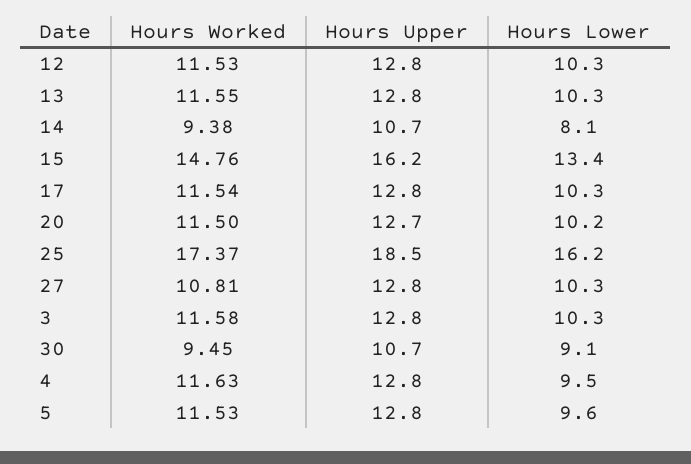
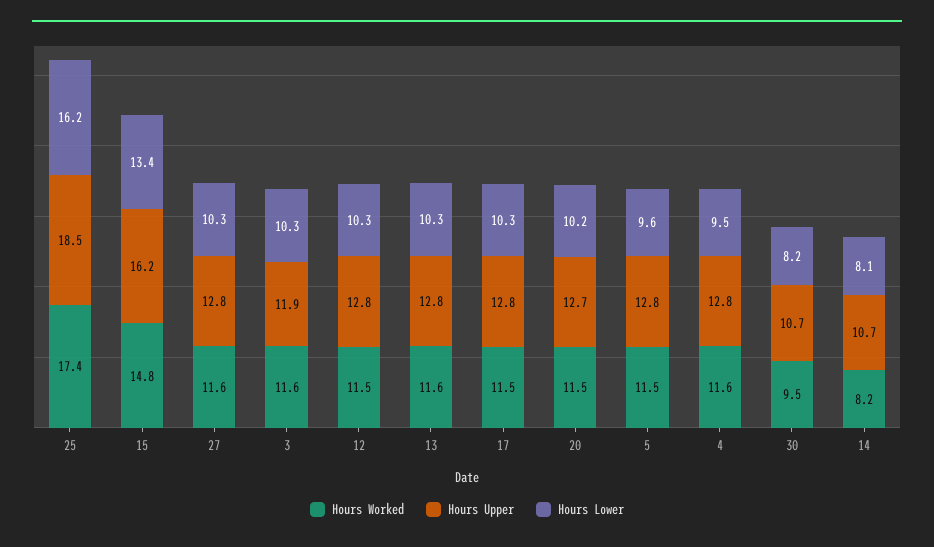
Hours Worked, 14: 9.38 -> 8.2
Hours Worked, 27: 10.81 -> 11.6
Hours Upper, 3: 12.8 -> 11.9
Hours Lower, 30: 9.1 -> 8.2

